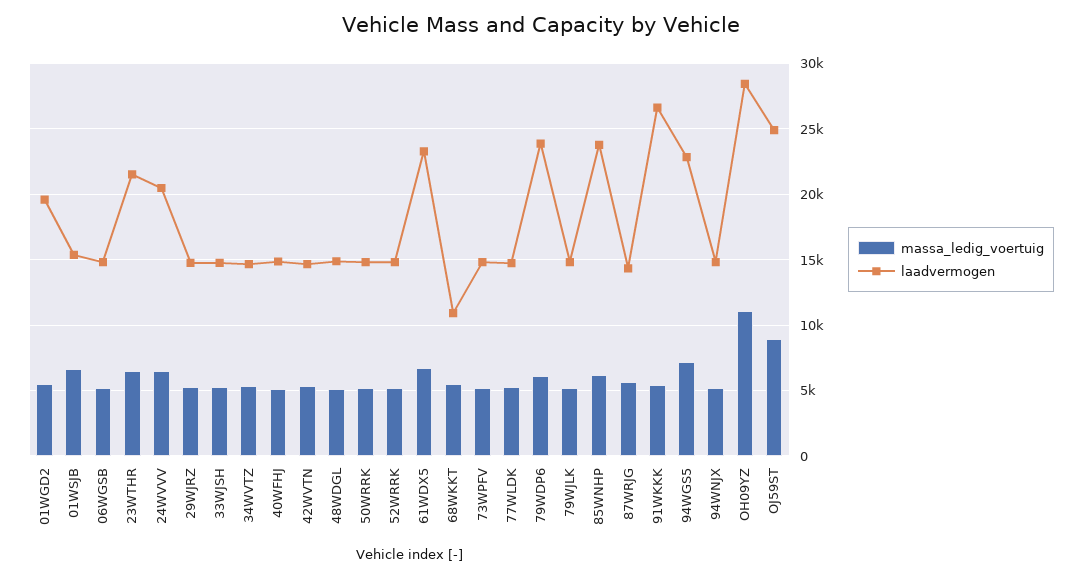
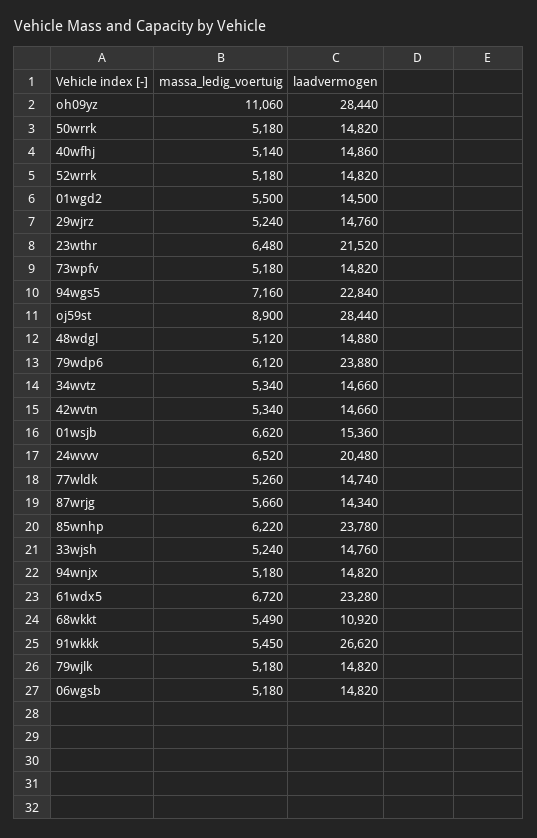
laadvermogen, 01WGD2: 19500 -> 14500
laadvermogen, OJ59ST: 25000 -> 28440

